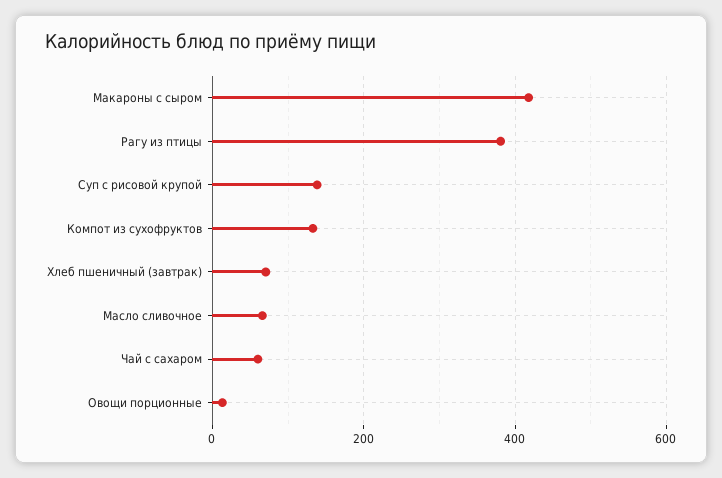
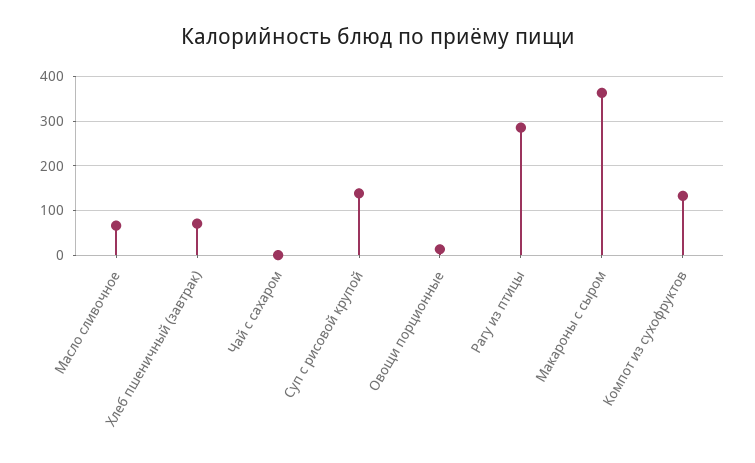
Макароны с сыром: 420 -> 360
Рагу из птицы: 380 -> 280
Чай с сахаром: 60 -> 0

